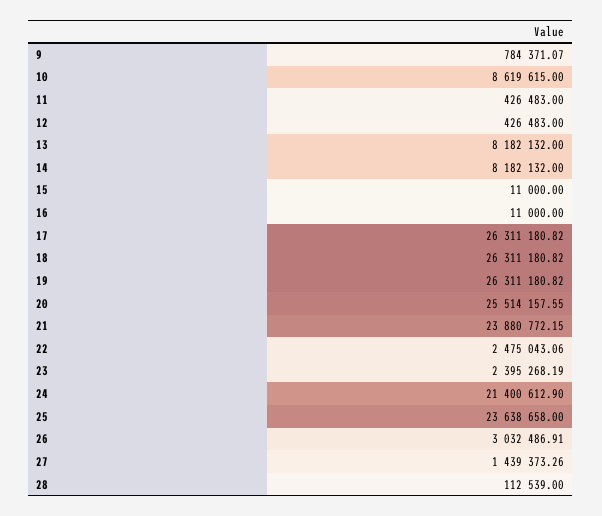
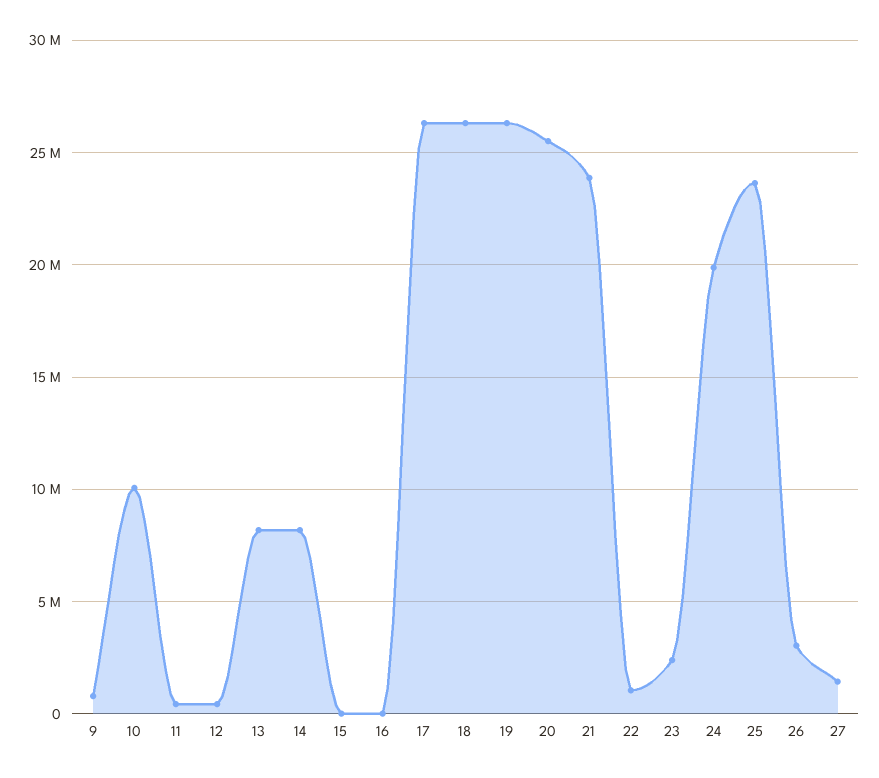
10: 8619615 -> 10000000
22: 2475043.06 -> 1000000
24: 21400612.9 -> 20000000
28: 112539 -> none

